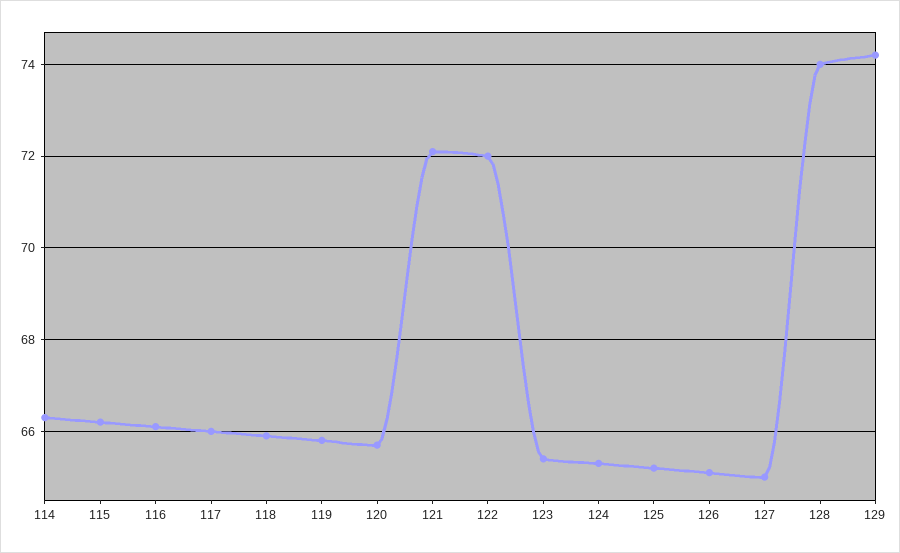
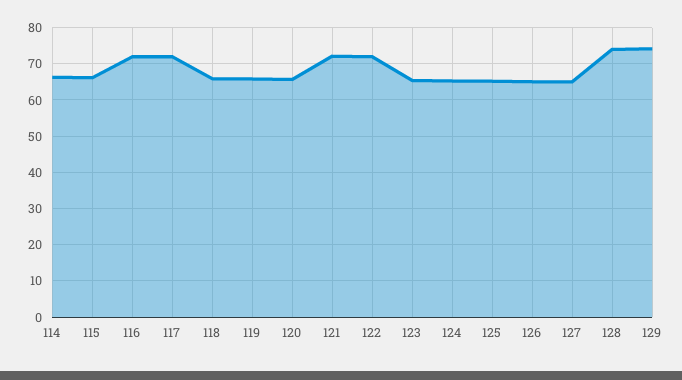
116: 66 -> 72
117: 66 -> 72

